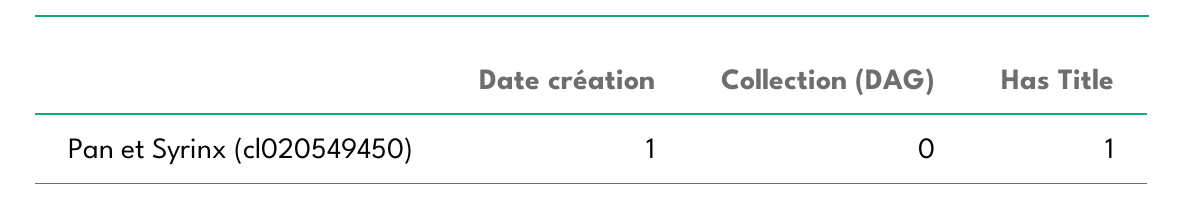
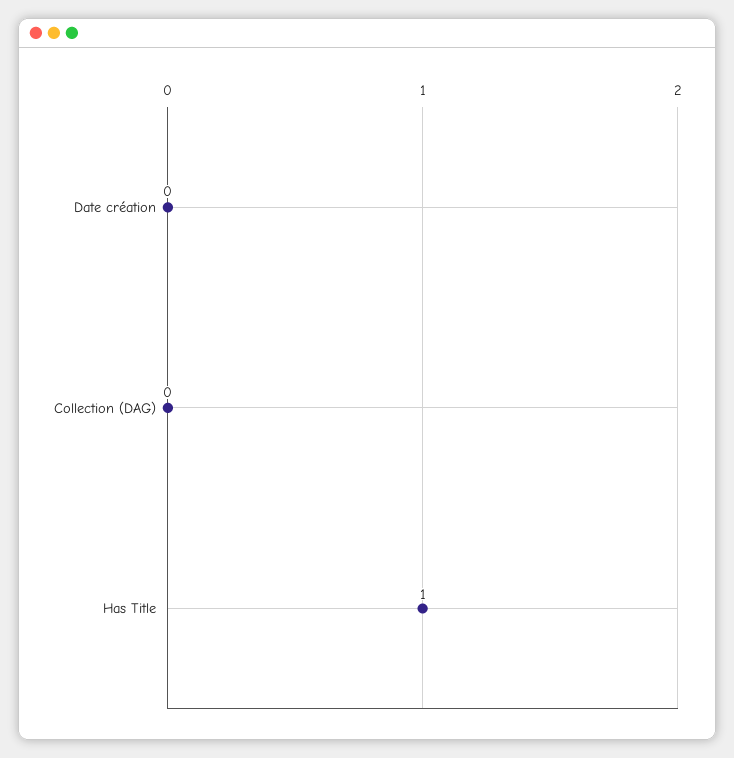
Date création: 1 -> 0

